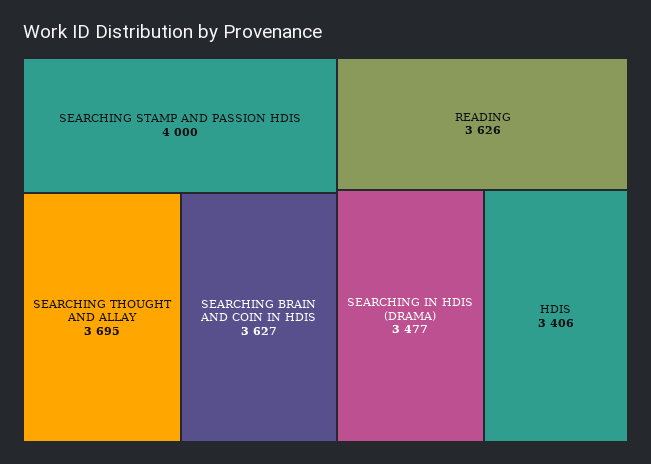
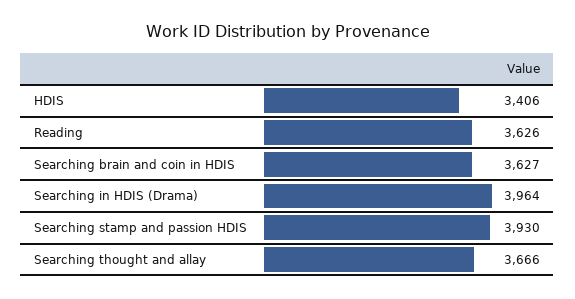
SEARCHING STAMP AND PASSION HDIS: 4000 -> 3930
SEARCHING THOUGHT AND ALLAY: 3695 -> 3666
SEARCHING IN HDIS (DRAMA): 3477 -> 3964

